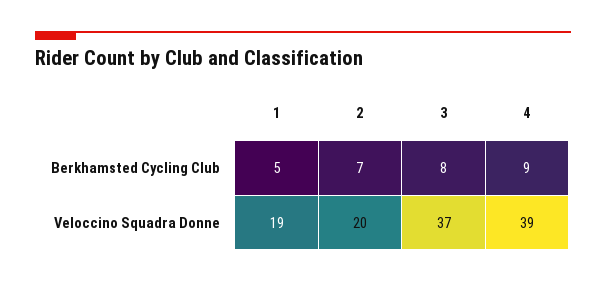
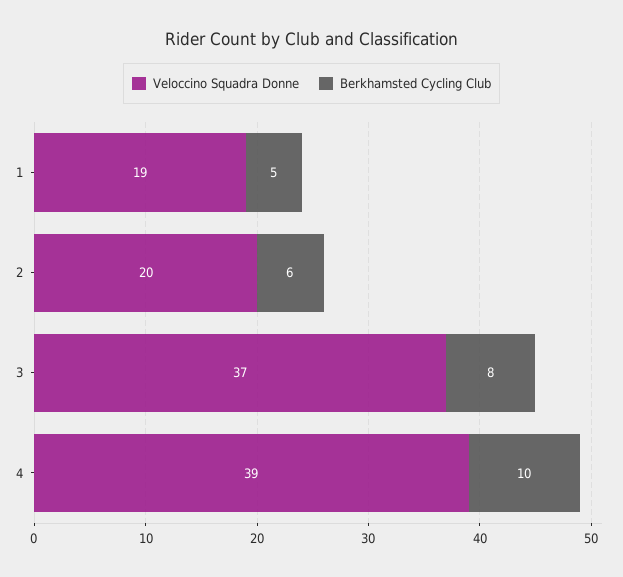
Berkhamsted Cycling Club, 2: 7 -> 6
Berkhamsted Cycling Club, 4: 9 -> 10

